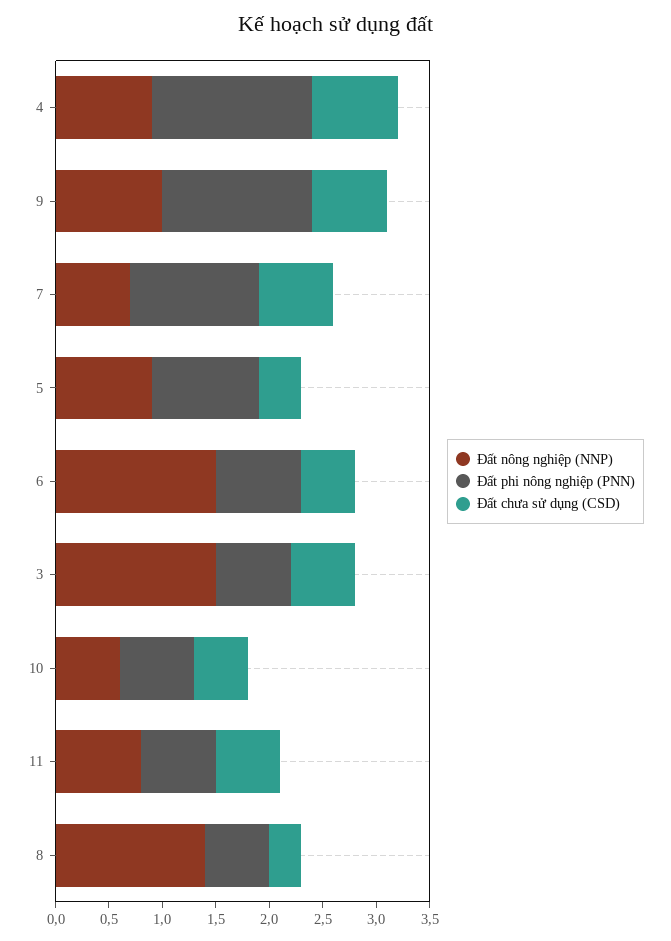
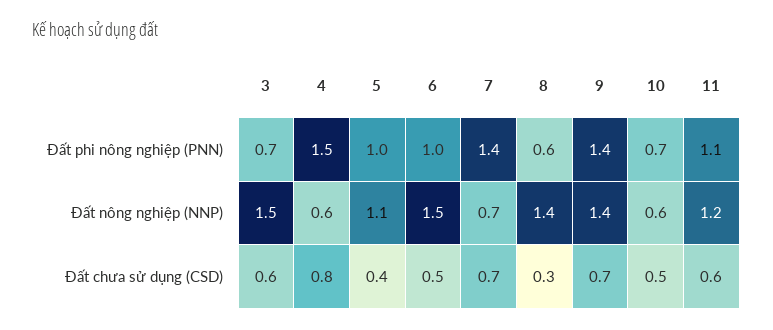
Đất nông nghiệp (NNP), 4: 0.9 -> 0.6
Đất nông nghiệp (NNP), 9: 1 -> 1.4
Đất phi nông nghiệp (PNN), 7: 1.2 -> 1.4
Đất nông nghiệp (NNP), 5: 0.9 -> 1.1
Đất phi nông nghiệp (PNN), 6: 0.8 -> 1
Đất nông nghiệp (NNP), 11: 0.8 -> 1.2
Đất phi nông nghiệp (PNN), 11: 0.7 -> 1.1

